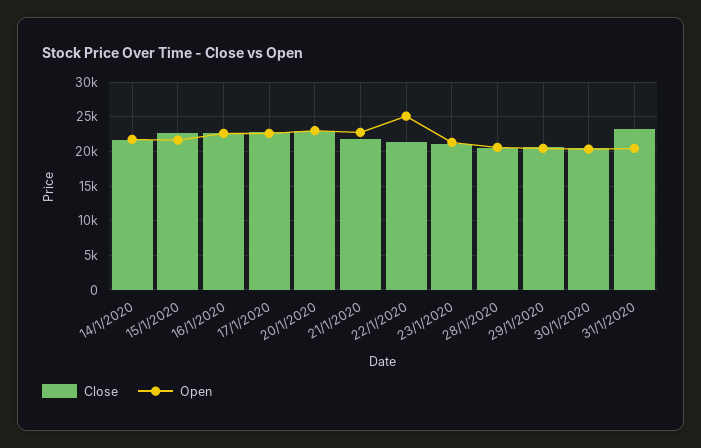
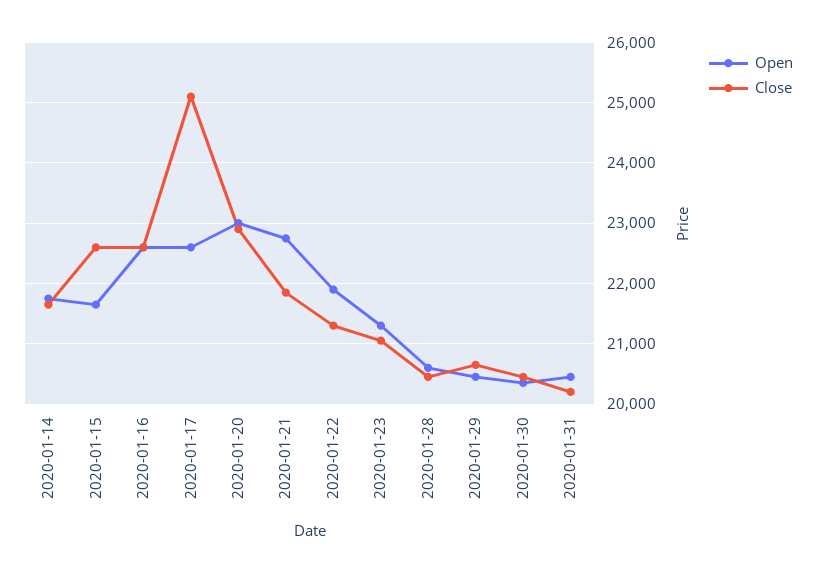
Close, 17/1/2020: 23000 -> 25100
Open, 22/1/2020: 25000 -> 21900
Close, 31/1/2020: 23000 -> 20200

